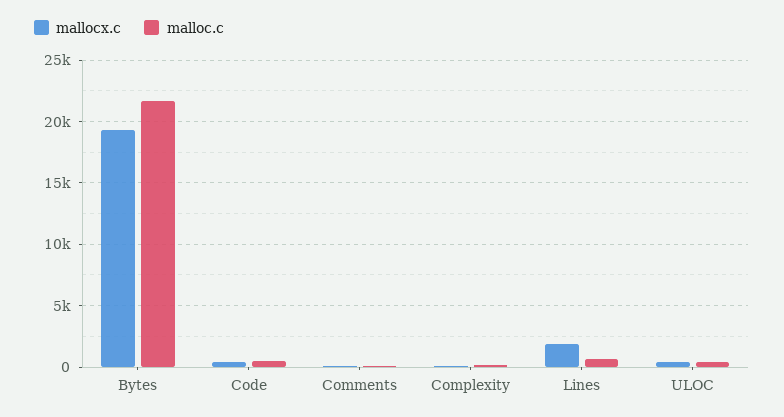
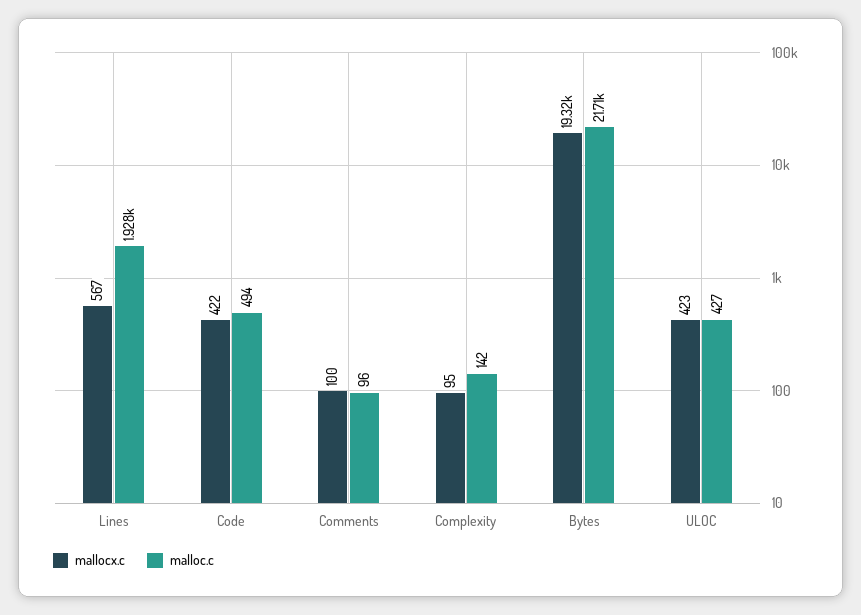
mallocx.c, Lines: 2000 -> 567
malloc.c, Lines: 500 -> 1928

